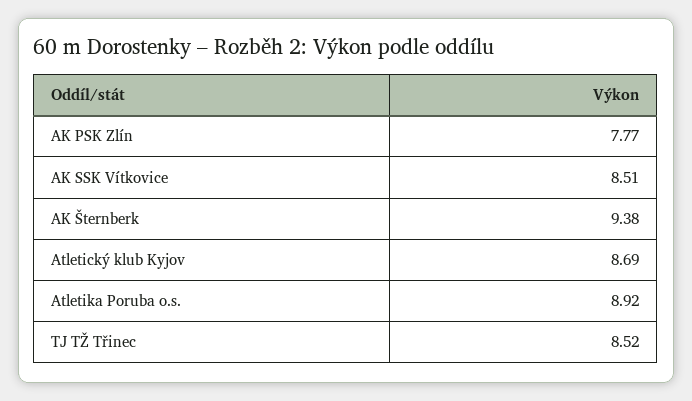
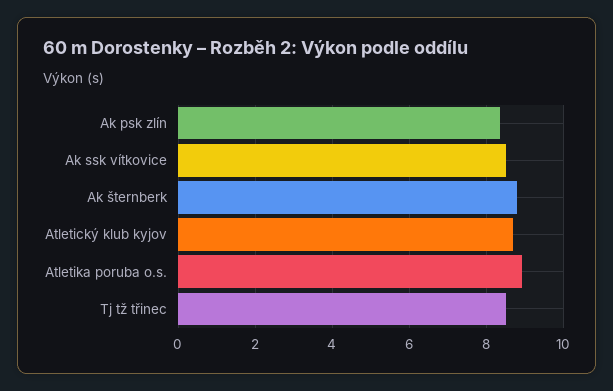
AK PSK Zlín: 7.77 -> 8.4
AK Šternberk: 9.38 -> 8.8

